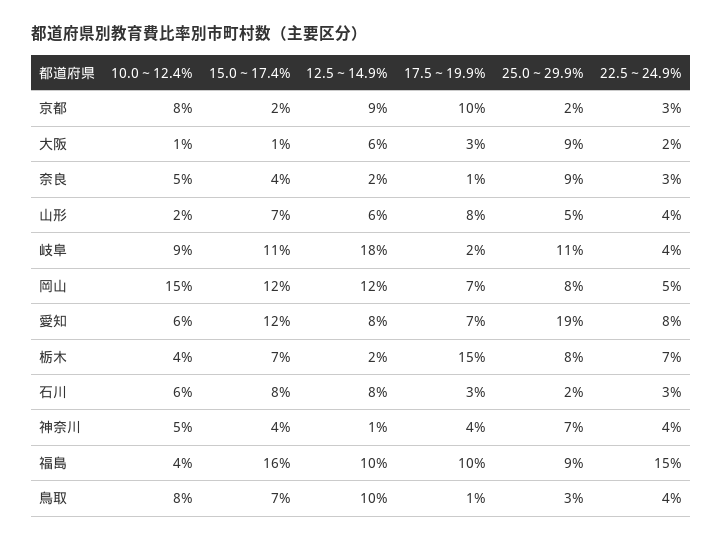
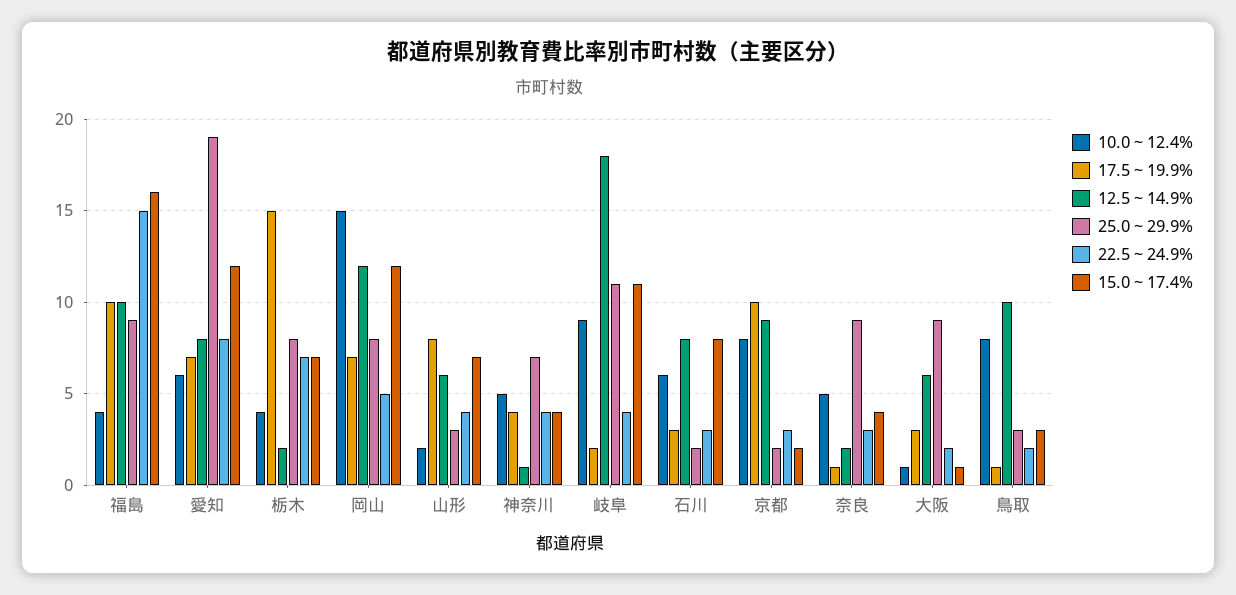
25.0～29.9%, 山形: 5 -> 3
15.0～17.4%, 鳥取: 7 -> 3
22.5～24.9%, 鳥取: 4 -> 2

